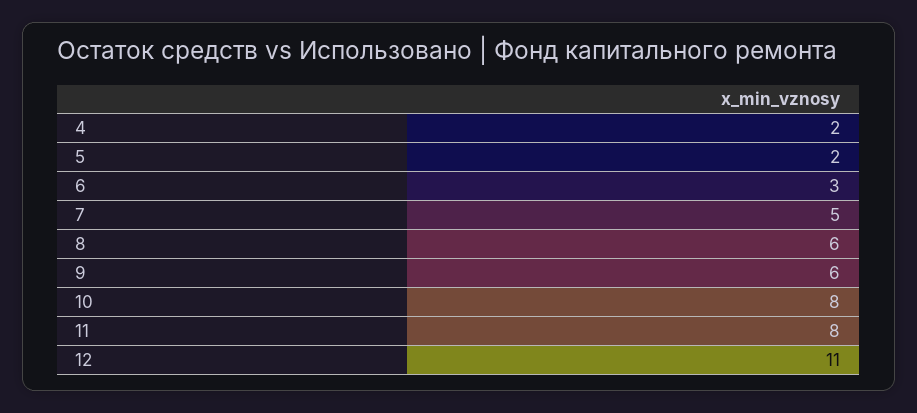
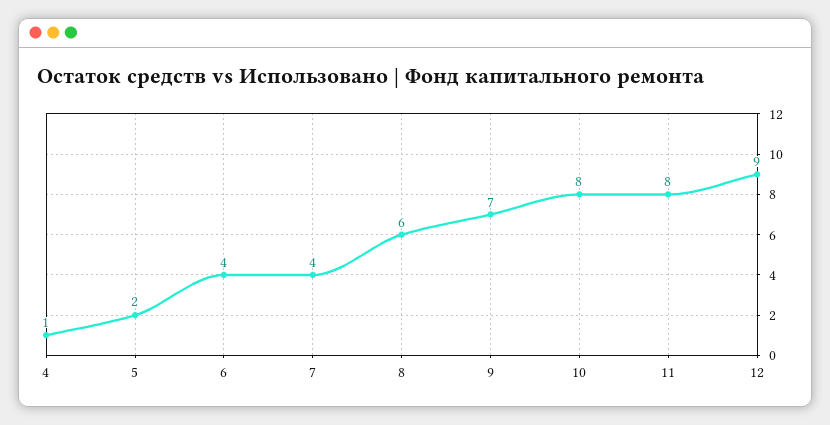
4: 2 -> 1
6: 3 -> 4
7: 5 -> 4
9: 6 -> 7
12: 11 -> 9

